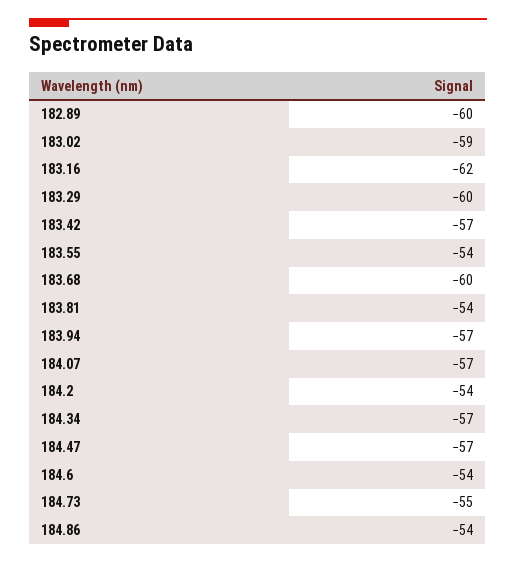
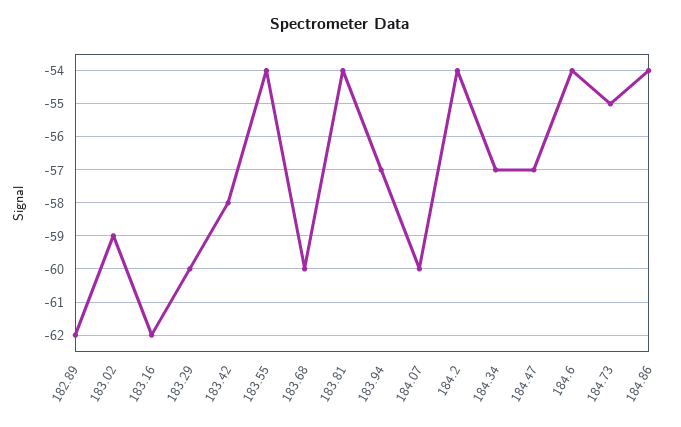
182.89: -60 -> -62
183.42: -57 -> -58
184.07: -57 -> -60

